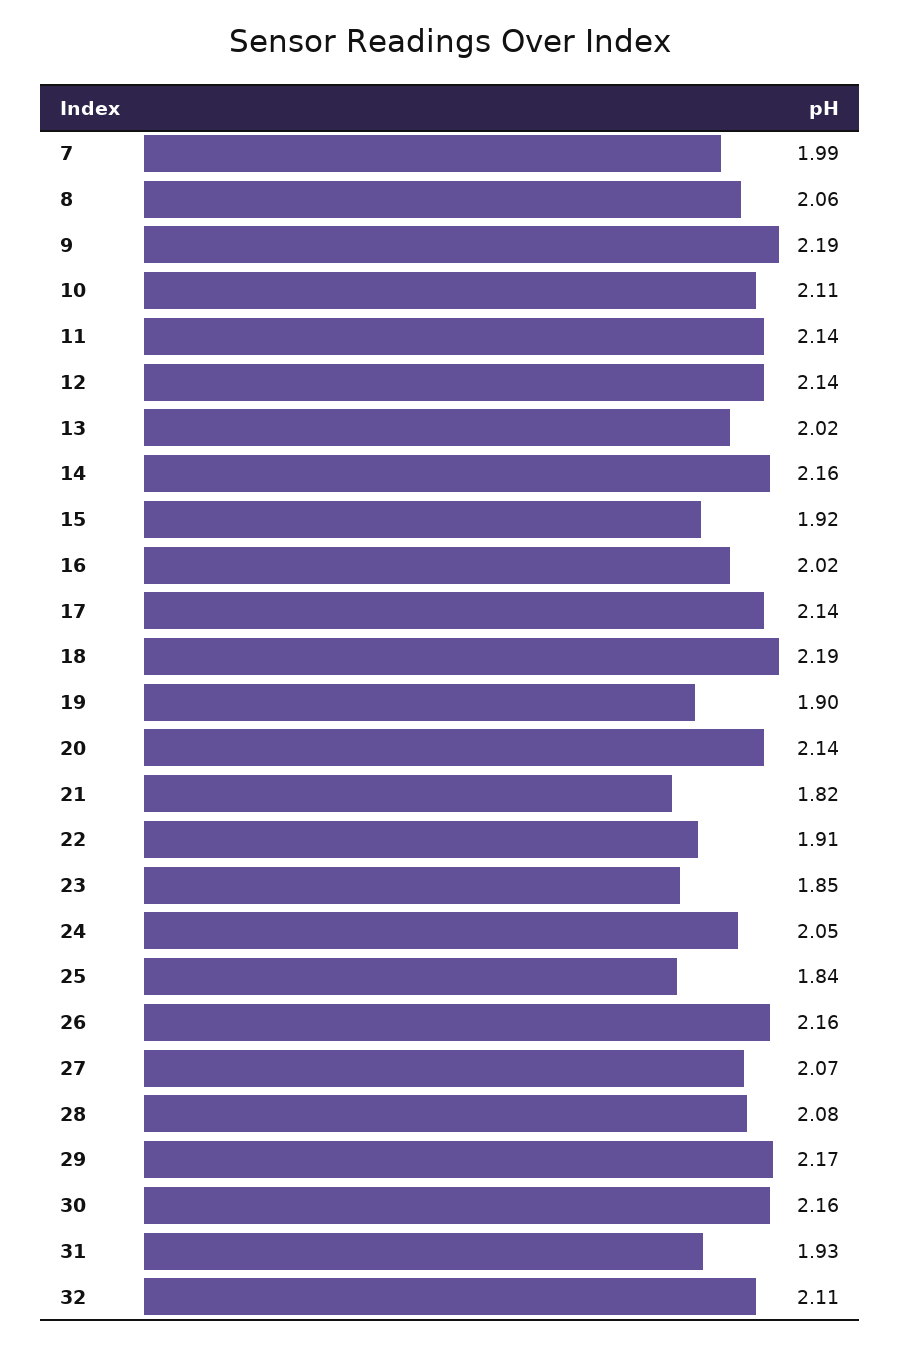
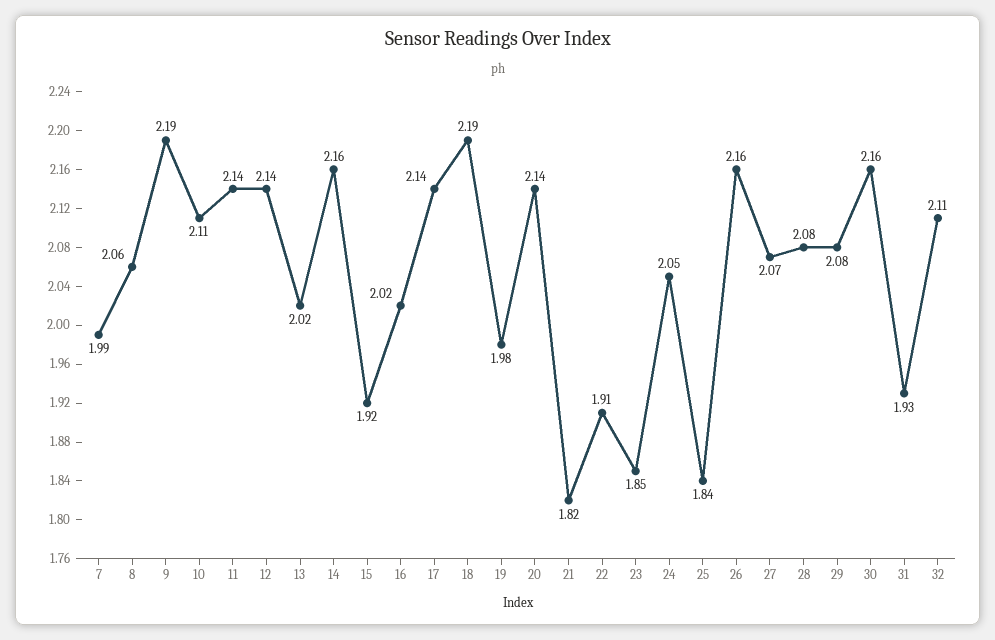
19: 1.9 -> 1.98
29: 2.17 -> 2.08

